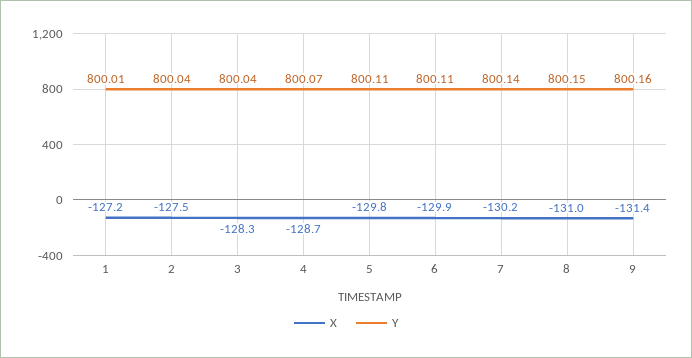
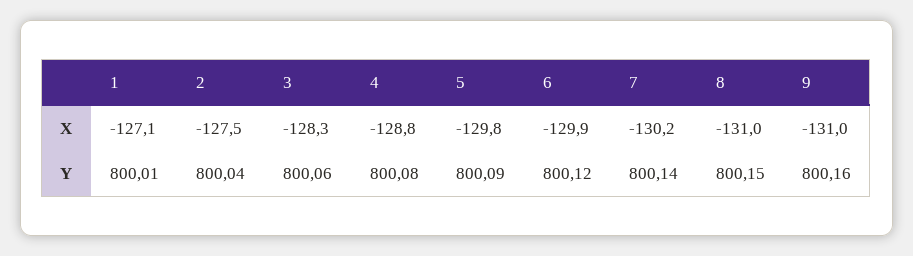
X, 1: -127.2 -> -127.1
Y, 3: 800.04 -> 800.06
X, 4: -128.7 -> -128.8
Y, 4: 800.07 -> 800.08
Y, 5: 800.11 -> 800.09
Y, 6: 800.11 -> 800.12
X, 9: -131.4 -> -131

